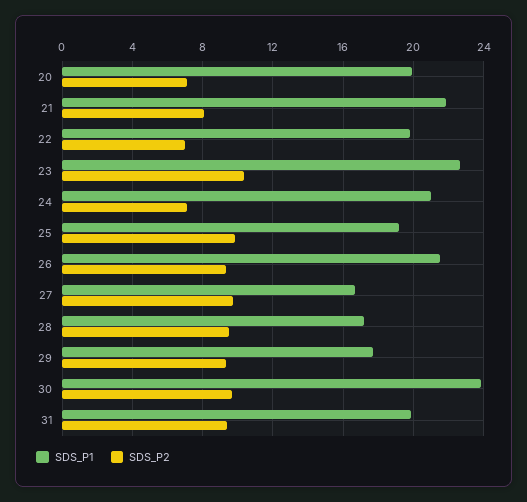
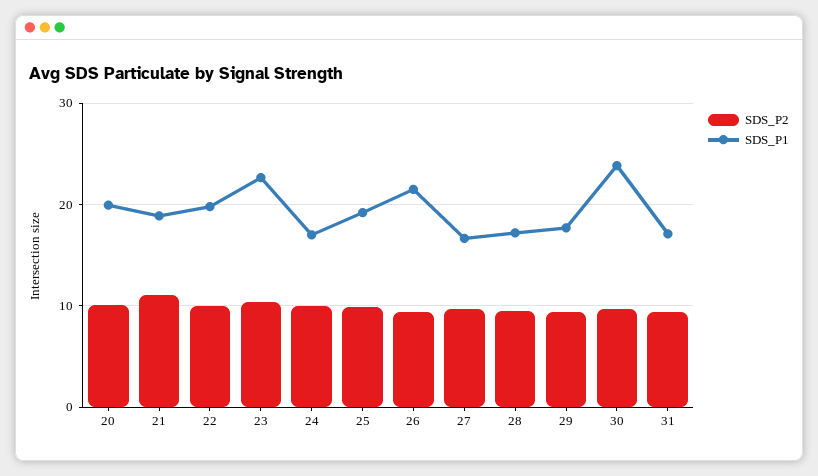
SDS_P2, 20: 7 -> 10
SDS_P1, 21: 22 -> 19
SDS_P2, 21: 8 -> 11
SDS_P2, 22: 7 -> 10
SDS_P1, 24: 21 -> 17
SDS_P2, 24: 7 -> 10
SDS_P1, 31: 20 -> 17

